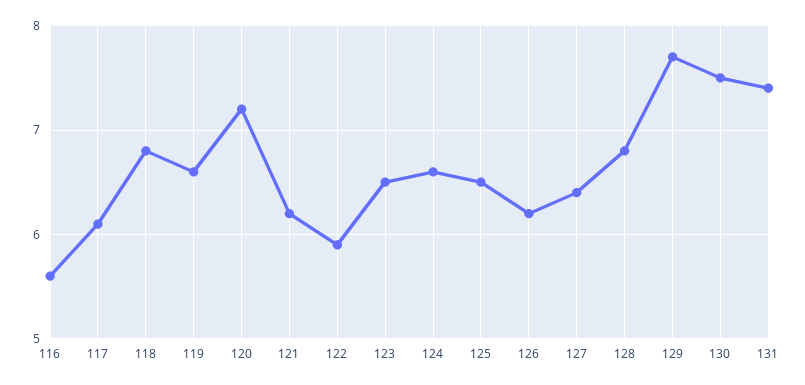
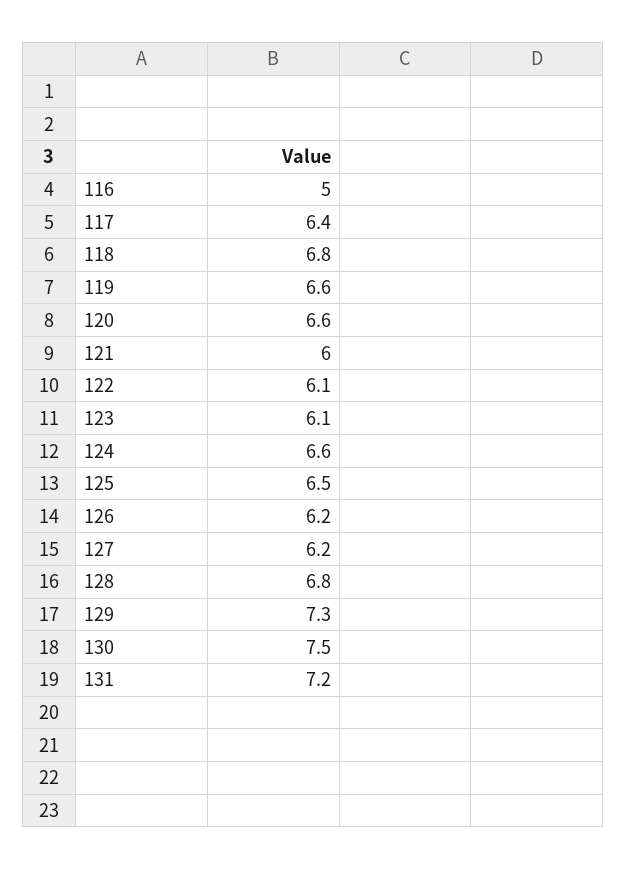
116: 5.6 -> 5
117: 6.1 -> 6.4
120: 7.2 -> 6.6
121: 6.2 -> 6
122: 5.9 -> 6.1
123: 6.5 -> 6.1
127: 6.4 -> 6.2
129: 7.7 -> 7.3
131: 7.4 -> 7.2

